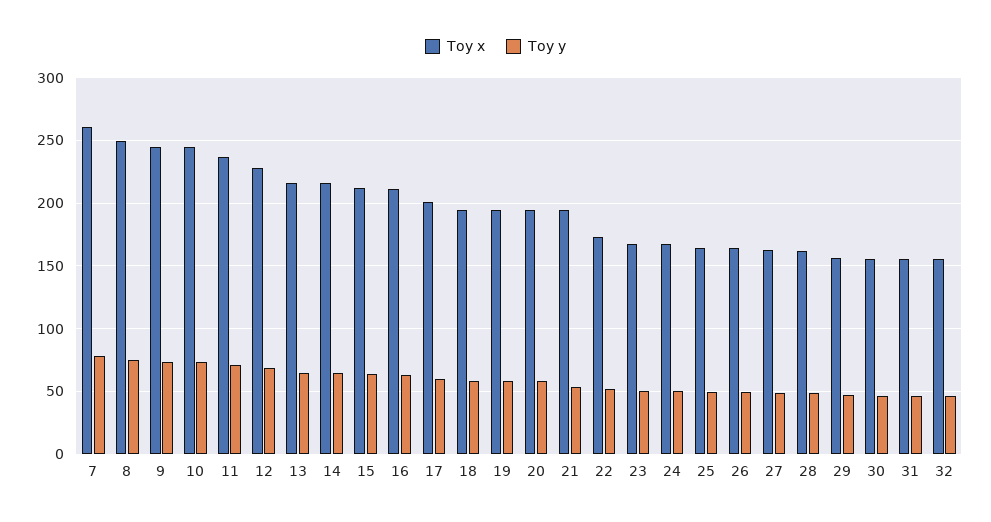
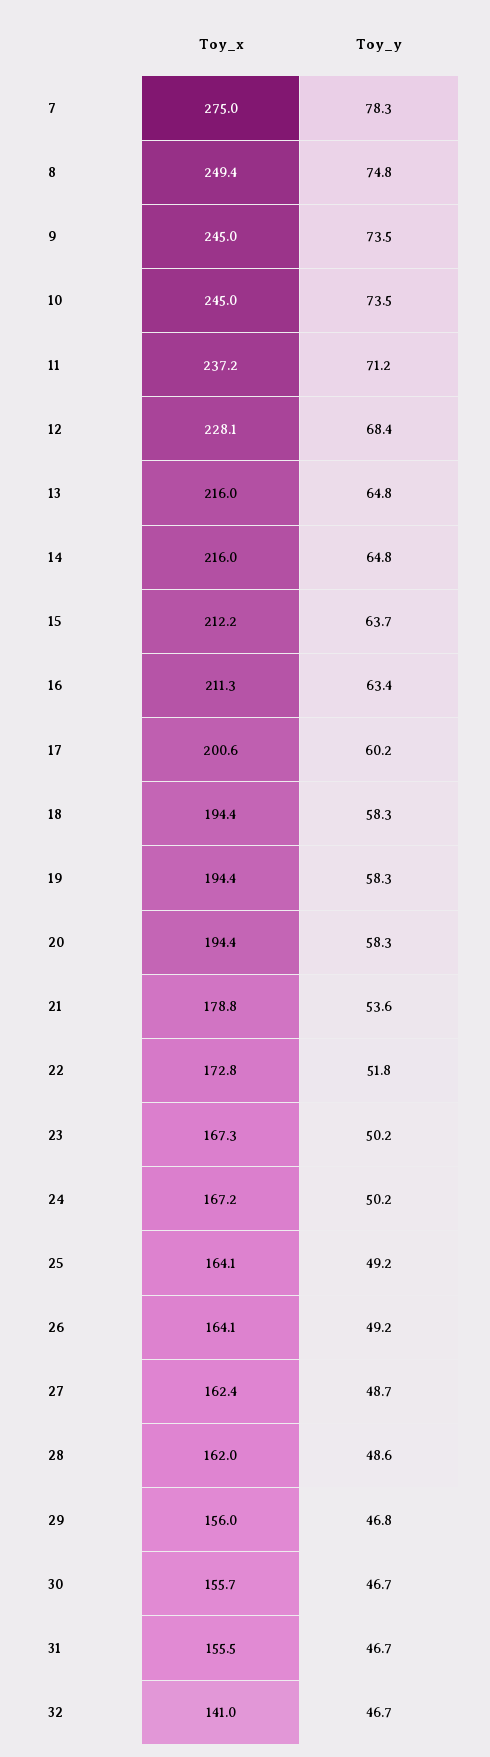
Toy x, 7: 260 -> 275
Toy x, 21: 195 -> 178.8
Toy x, 32: 155 -> 141

